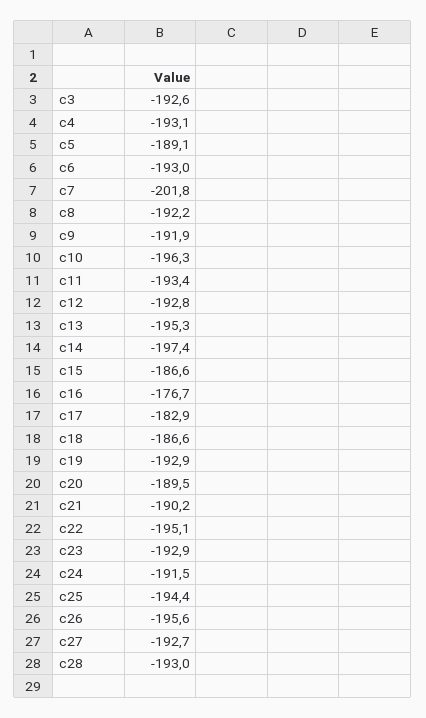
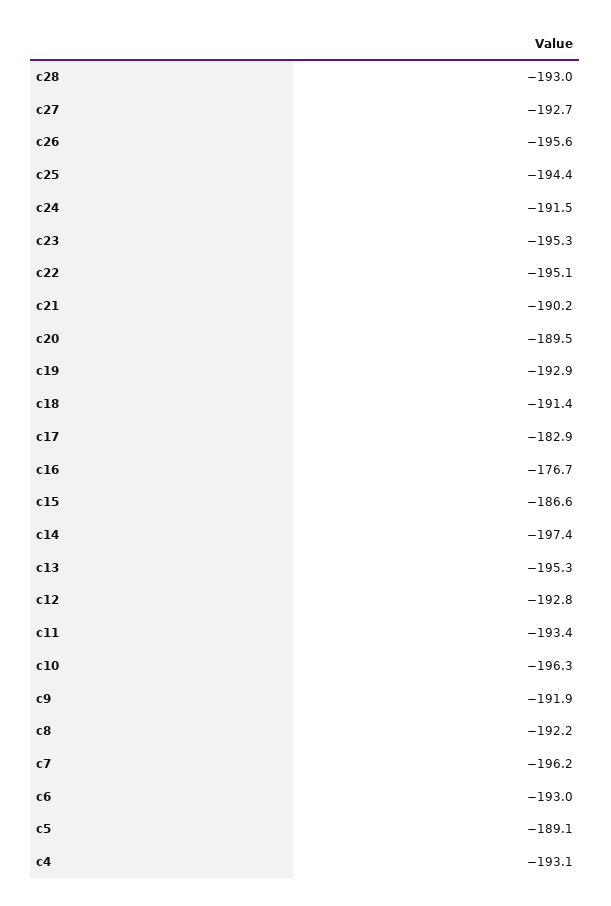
c3: -192.6 -> none
c7: -201.8 -> -196.2
c18: -186.6 -> -191.4
c23: -192.9 -> -195.3

